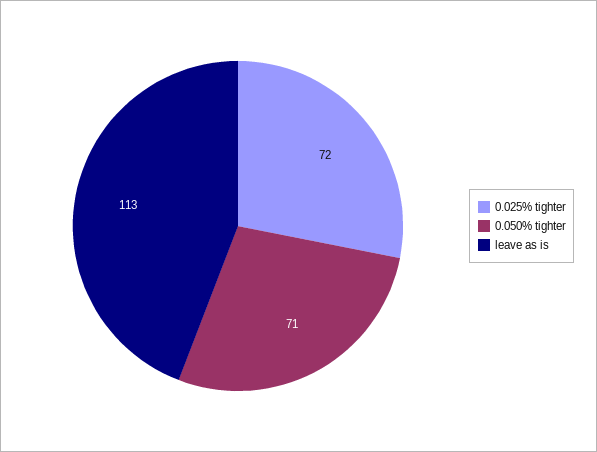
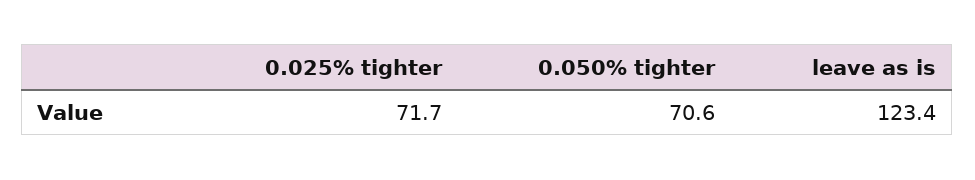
leave as is: 113 -> 123.4

